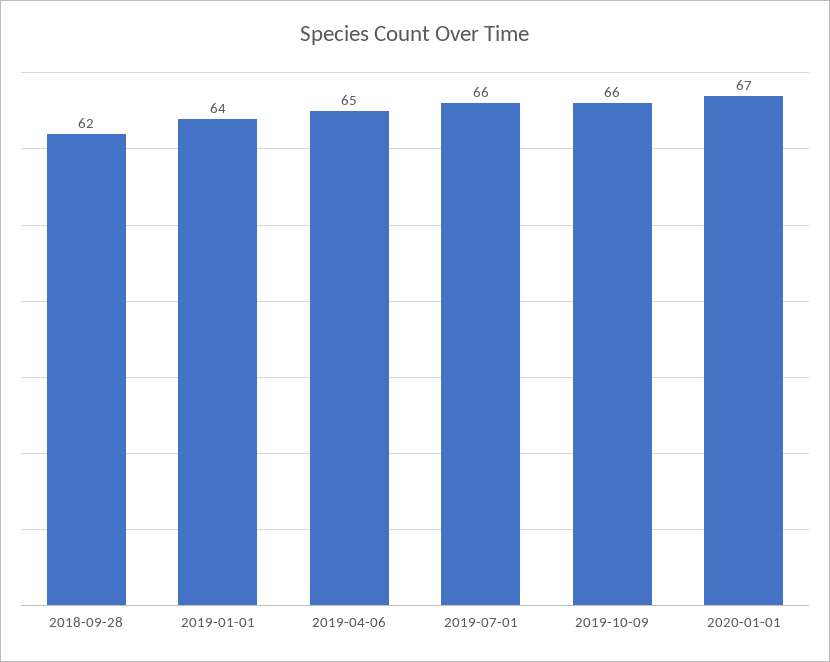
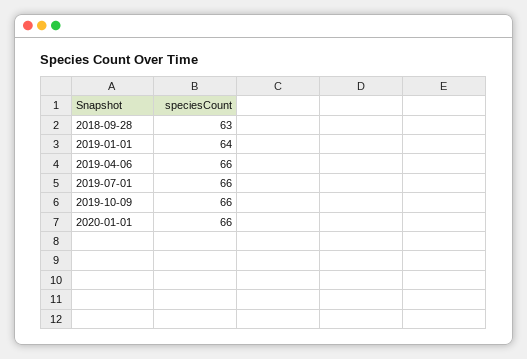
2018-09-28: 62 -> 63
2019-04-06: 65 -> 66
2020-01-01: 67 -> 66

